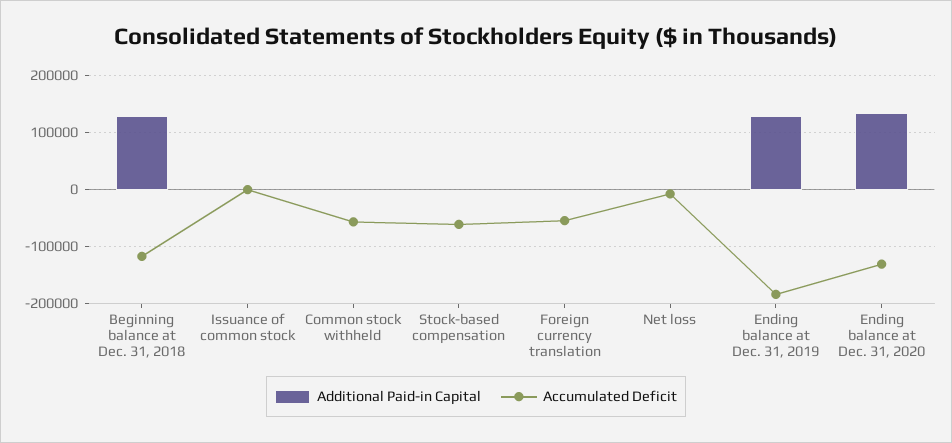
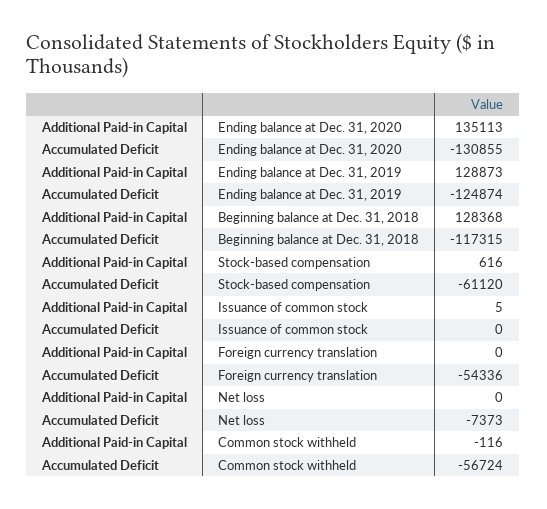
Accumulated Deficit, Ending balance at Dec. 31, 2019: -180000 -> -124874

